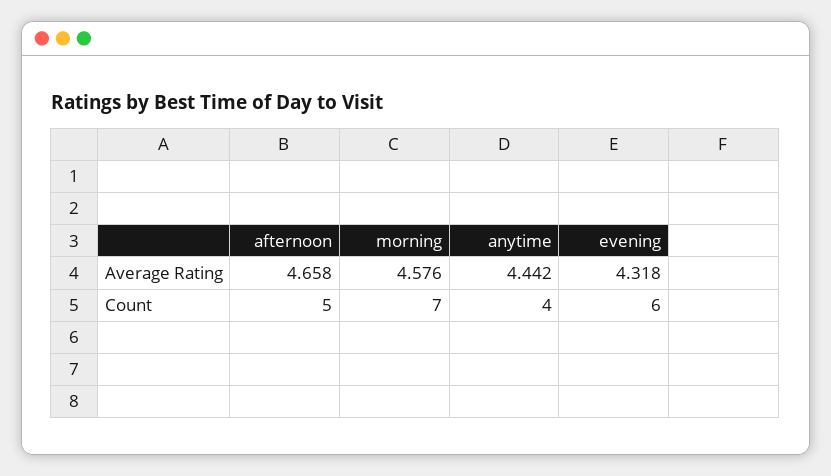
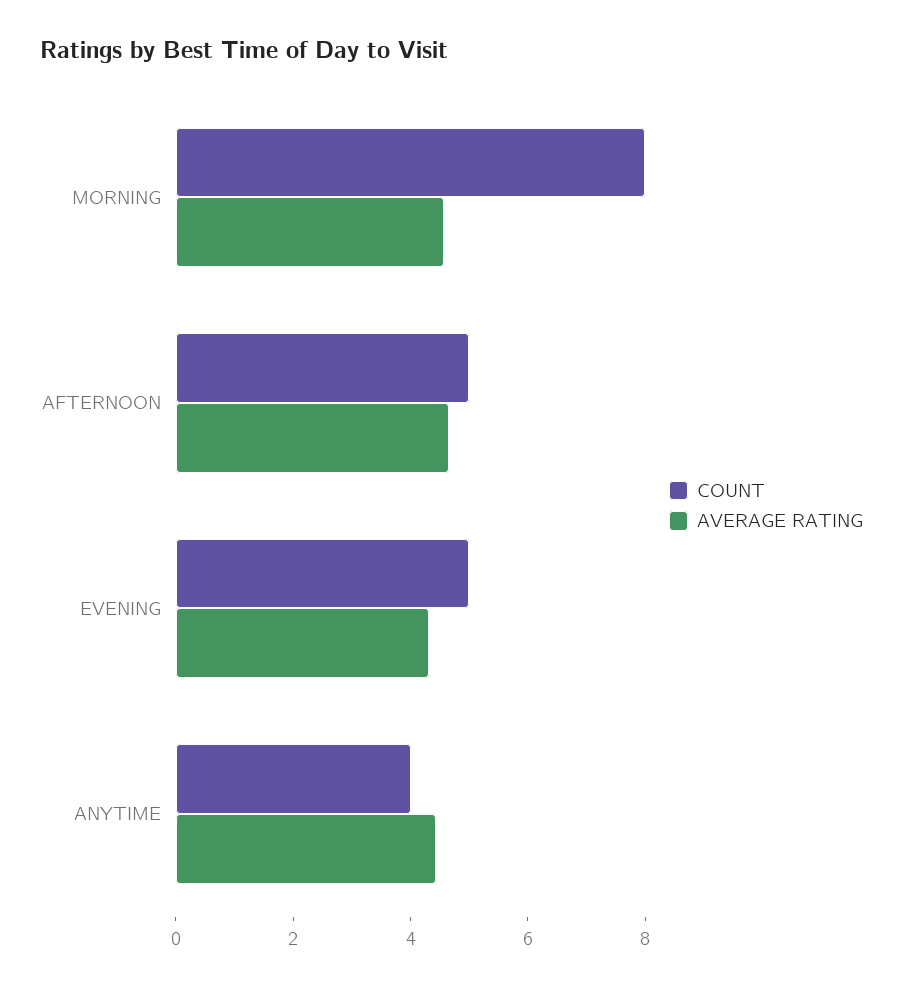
Count, morning: 7 -> 8
Count, evening: 6 -> 5

